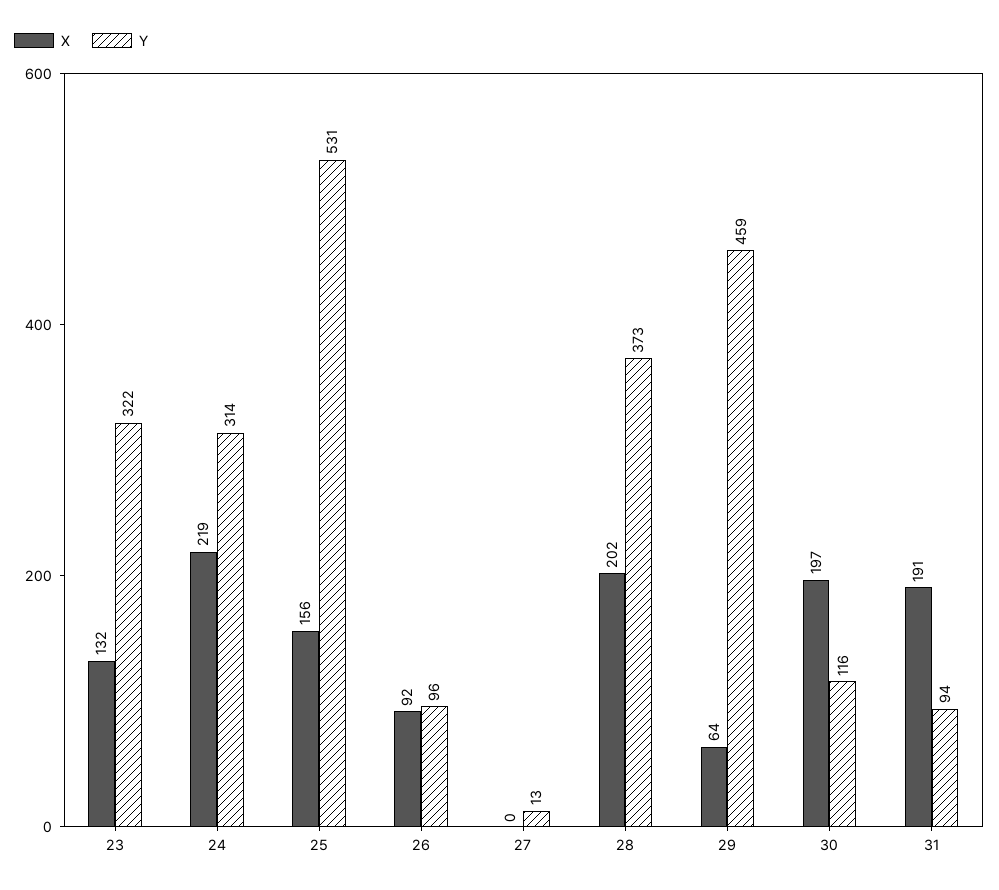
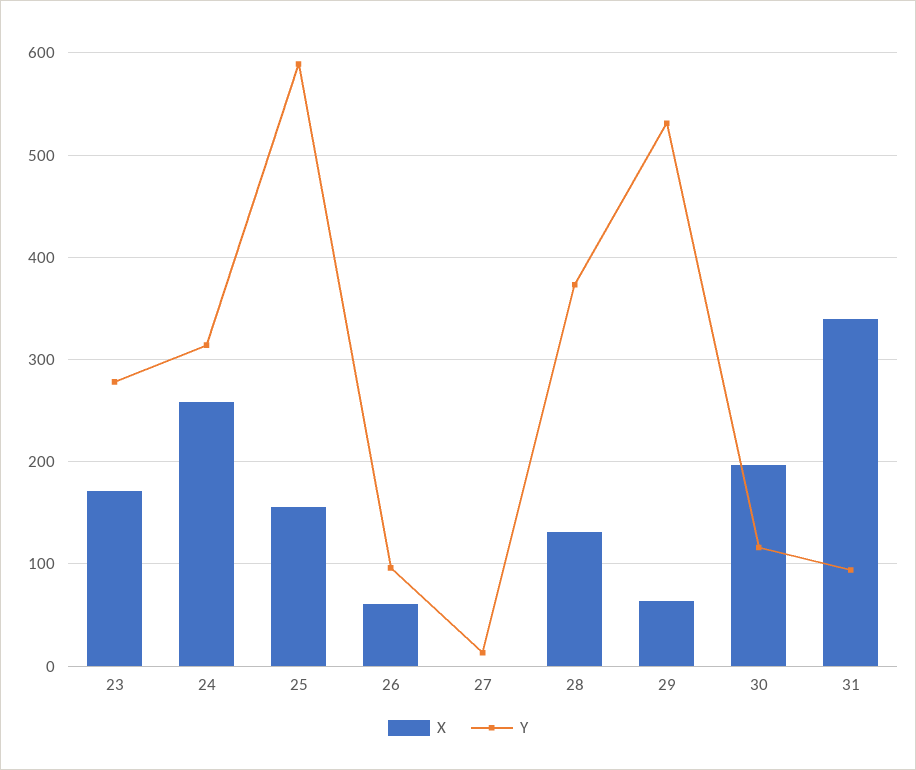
X, 23: 132 -> 170
Y, 23: 322 -> 280
X, 24: 219 -> 260
Y, 25: 531 -> 590
X, 26: 92 -> 60
X, 28: 202 -> 130
Y, 29: 459 -> 530
X, 31: 191 -> 340

